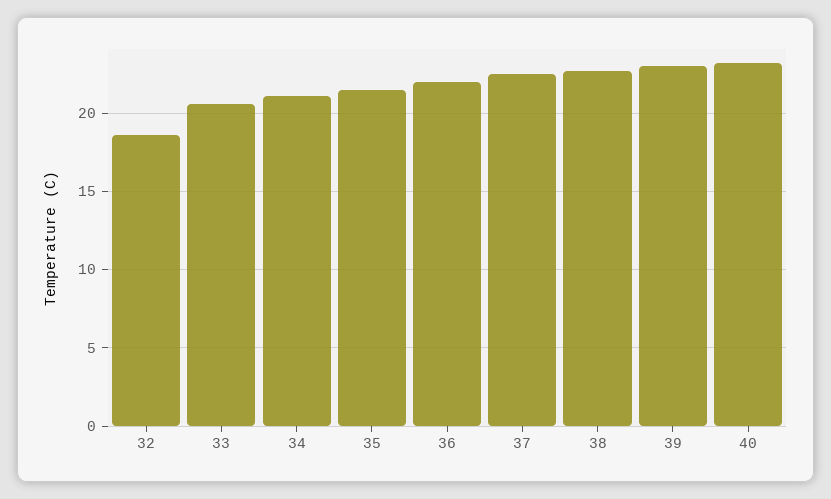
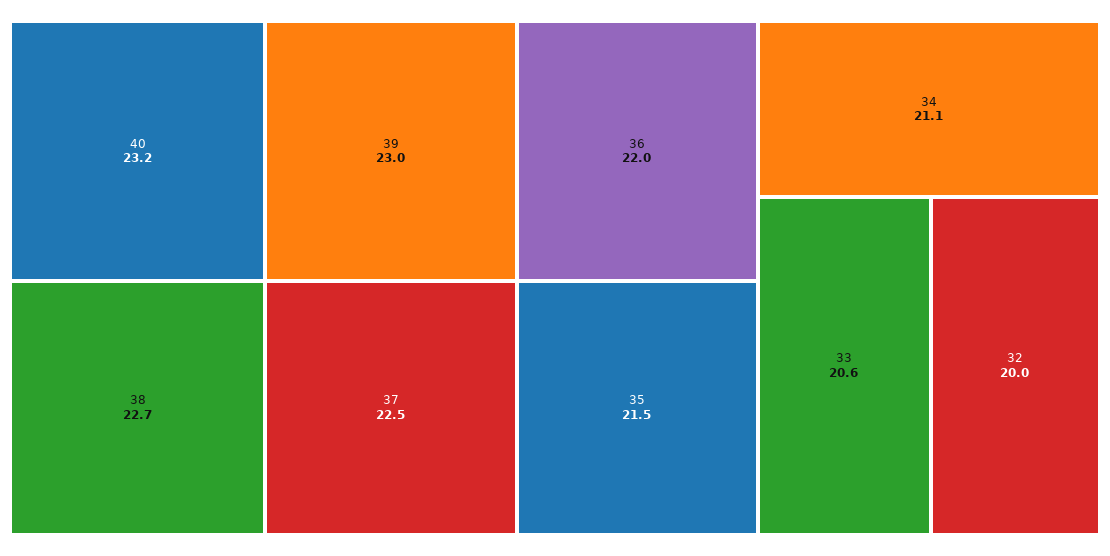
32: 18.5 -> 20

